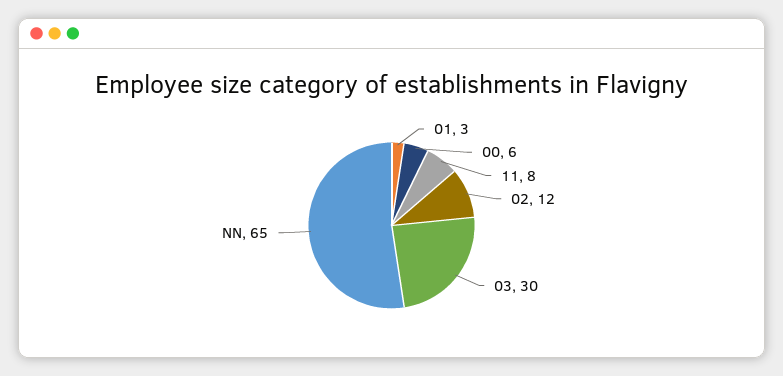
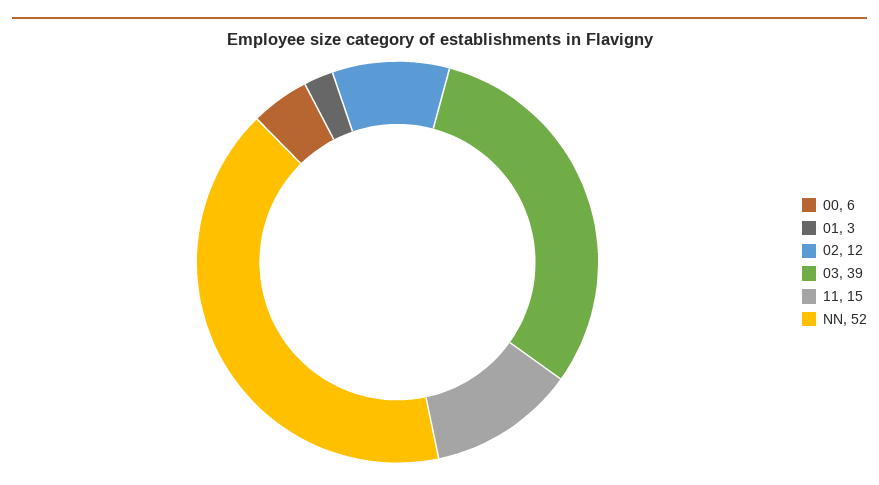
11: 8 -> 15
03: 30 -> 39
NN: 65 -> 52

